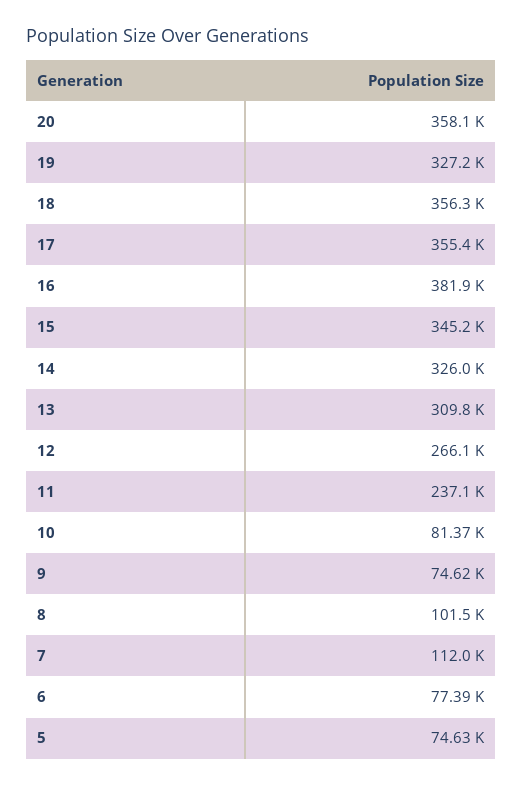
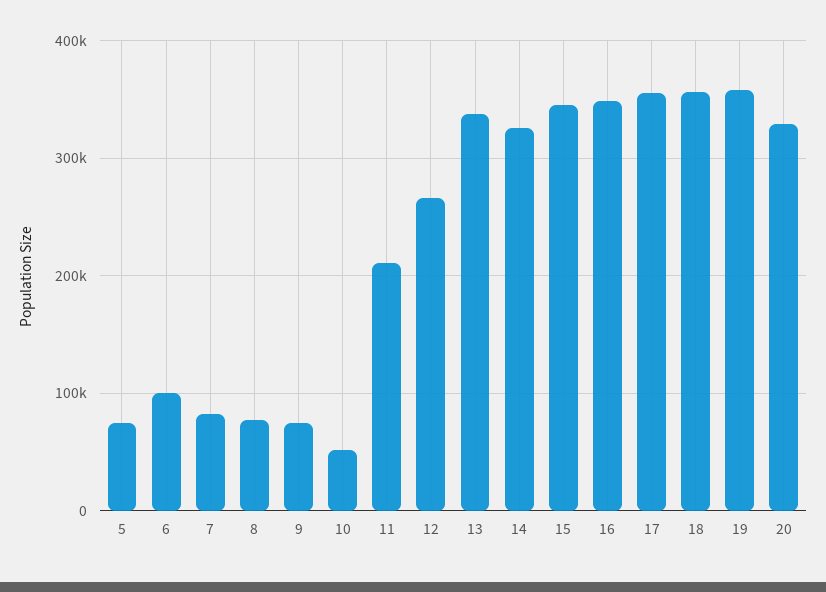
20: 358100 -> 330000
19: 327200 -> 360000
16: 381900 -> 350000
13: 309800 -> 340000
11: 237100 -> 210000
10: 81370 -> 50000
8: 101500 -> 80000
7: 112000 -> 80000
6: 77390 -> 100000

